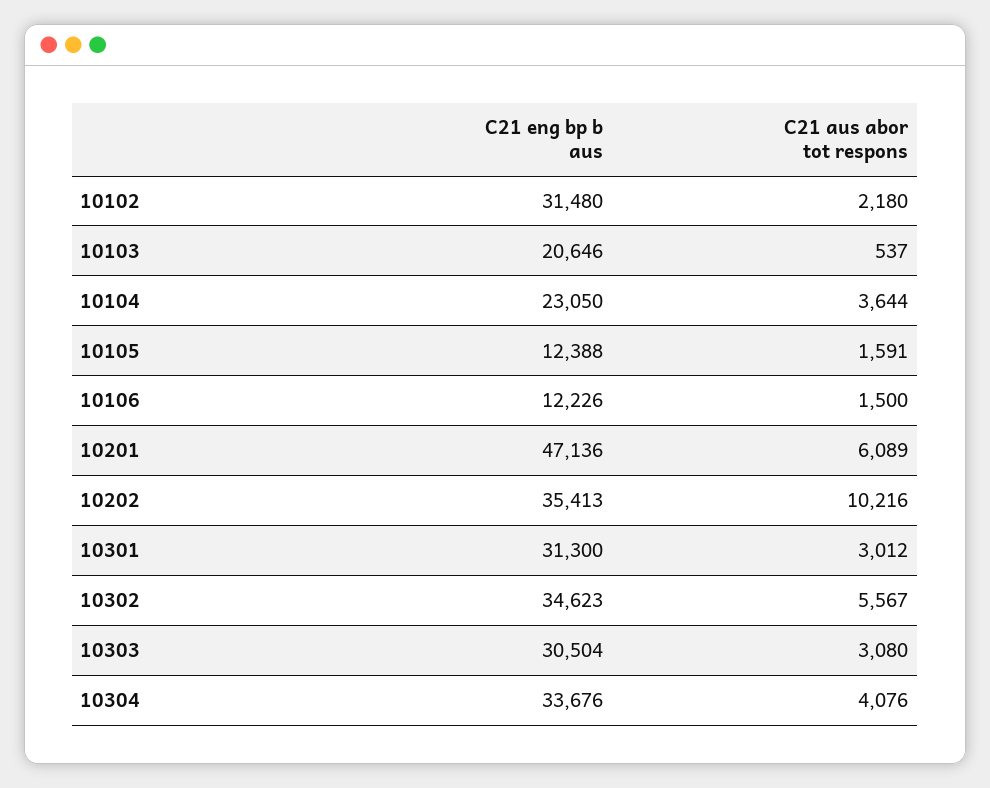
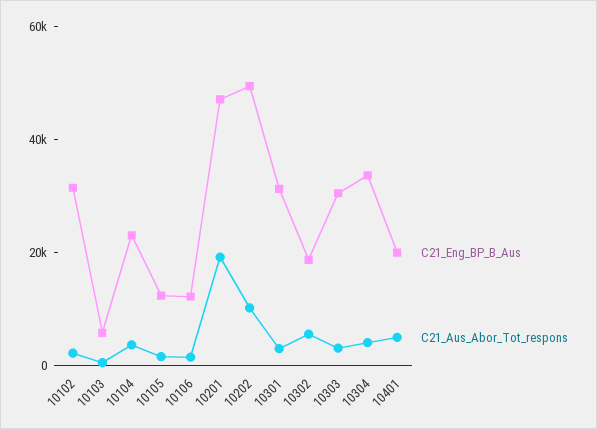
C21 eng bp b aus, 10103: 20646 -> 5000
C21 aus abor tot respons, 10201: 6089 -> 20000
C21 eng bp b aus, 10202: 35413 -> 50000
C21 eng bp b aus, 10302: 34623 -> 20000
C21 eng bp b aus, 10401: none -> 20000
C21 aus abor tot respons, 10401: none -> 5000

